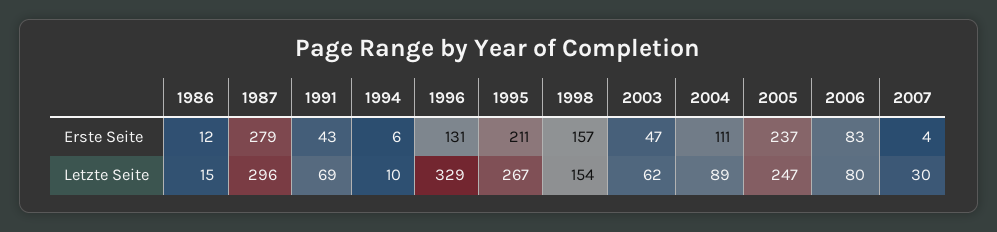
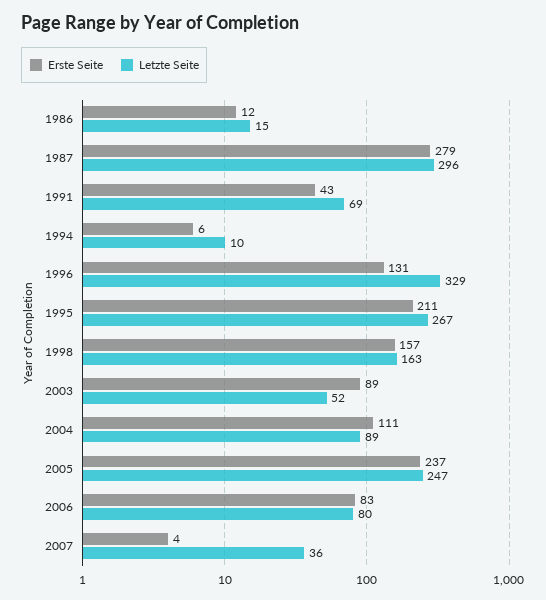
Erste Seite, 2003: 47 -> 89
Letzte Seite, 1998: 154 -> 163
Letzte Seite, 2003: 62 -> 52
Letzte Seite, 2007: 30 -> 36

